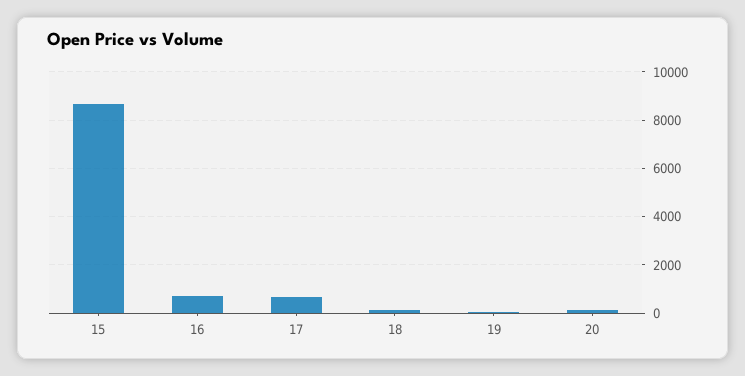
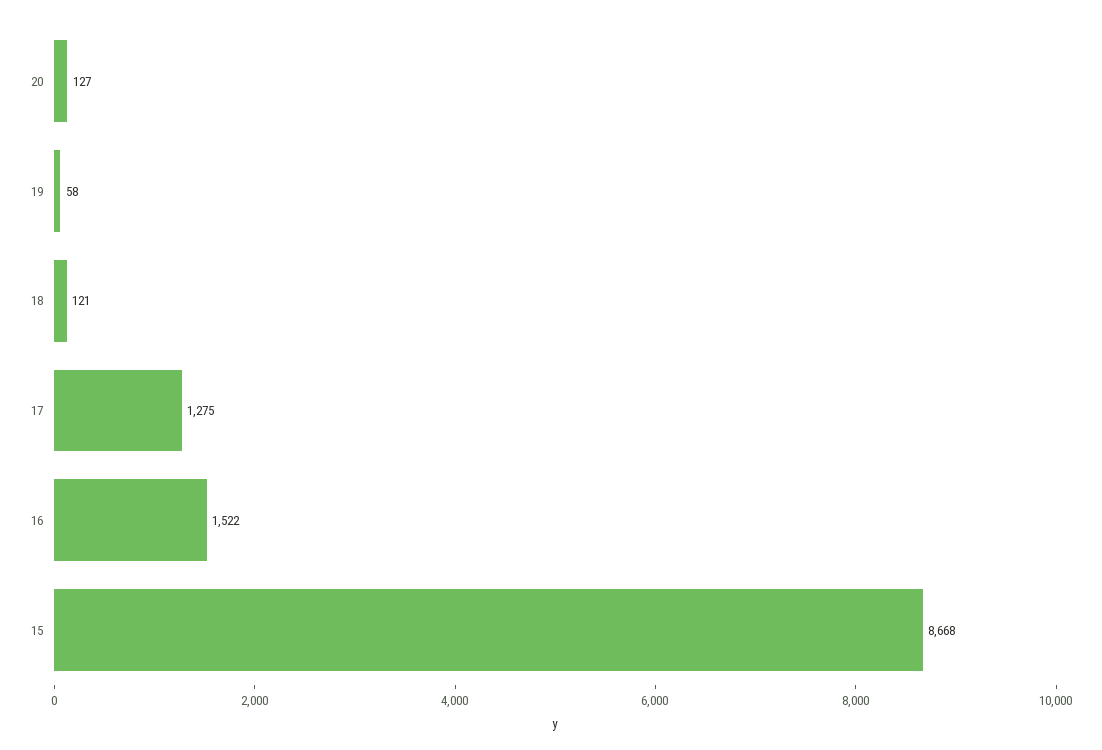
16: 750 -> 1522
17: 750 -> 1275

